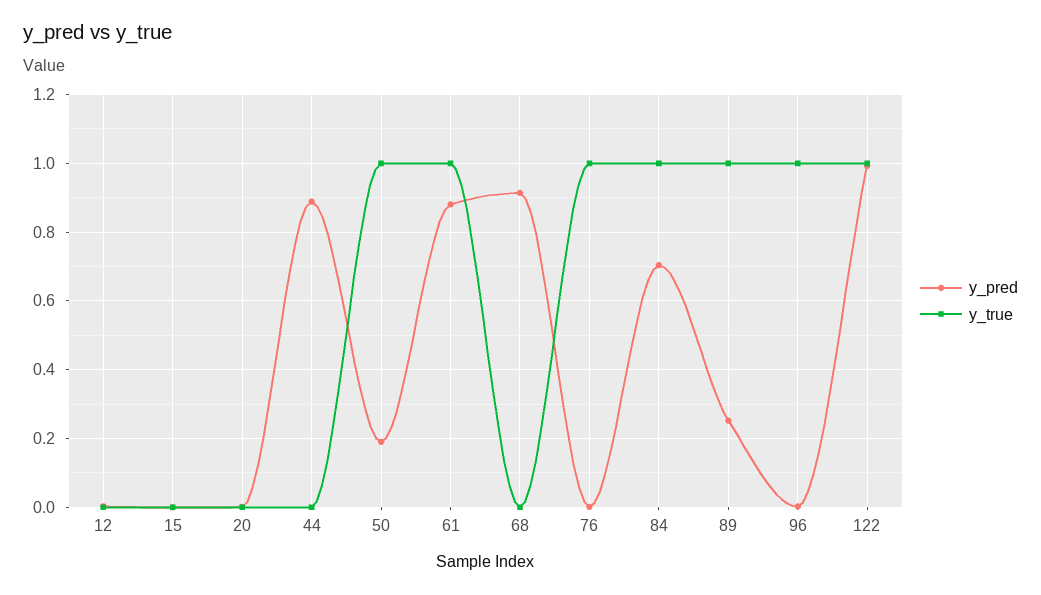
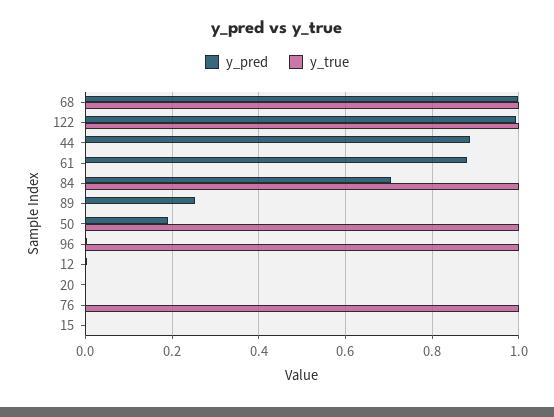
y_true, 61: 1 -> 0
y_pred, 68: 0.92 -> 1
y_true, 68: 0 -> 1
y_true, 89: 1 -> 0

